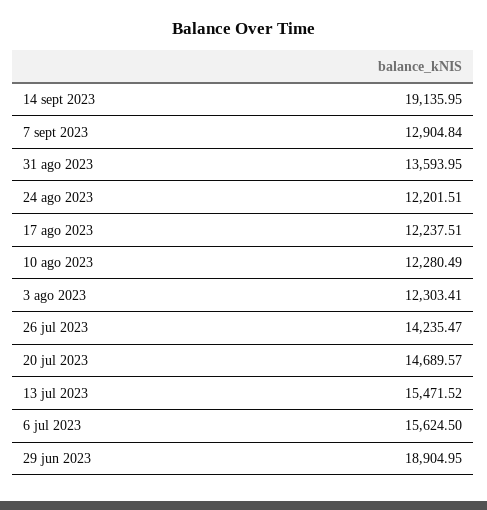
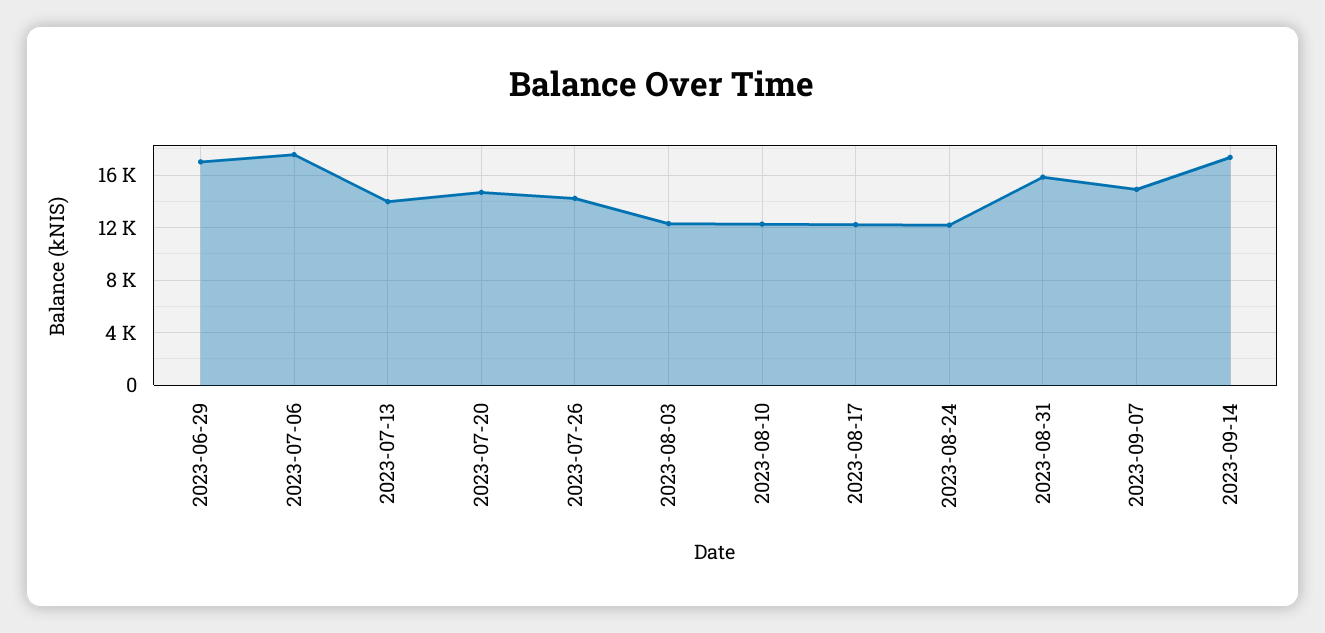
14 sept 2023: 19135.95 -> 17500
7 sept 2023: 12904.84 -> 15000
31 ago 2023: 13593.95 -> 16000
13 jul 2023: 15471.52 -> 14000
6 jul 2023: 15624.5 -> 17500
29 jun 2023: 18904.95 -> 17000

